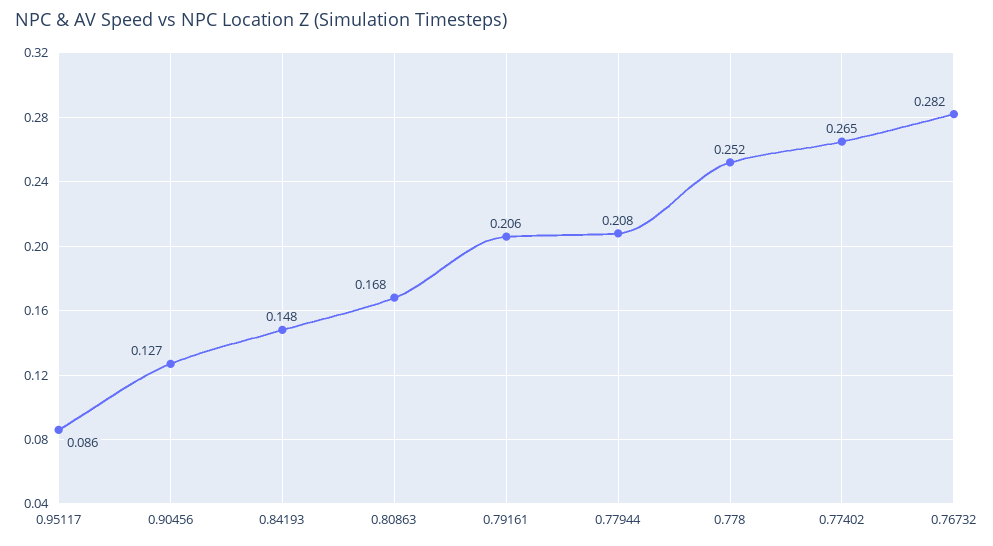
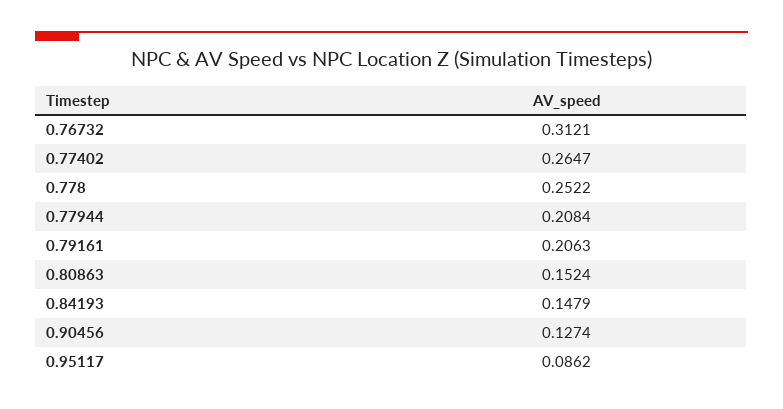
0.80863: 0.168 -> 0.1524
0.76732: 0.282 -> 0.3121

